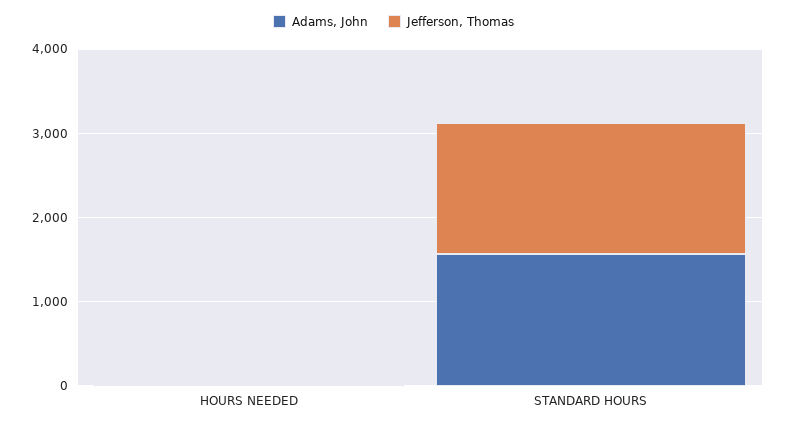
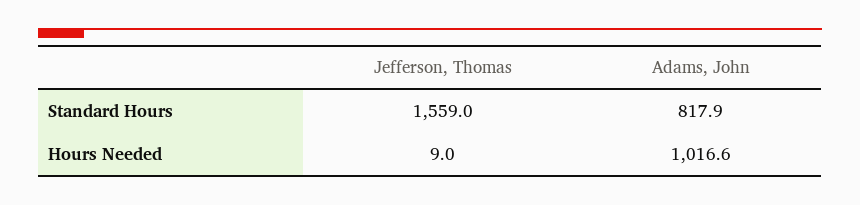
Adams, John, HOURS NEEDED: 0 -> 1016.6
Adams, John, STANDARD HOURS: 1600 -> 817.9

